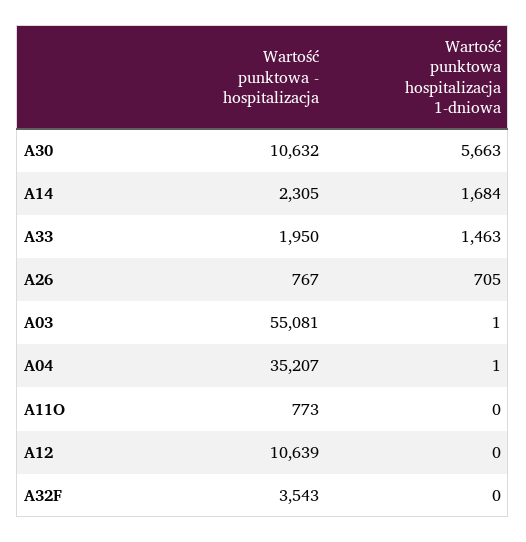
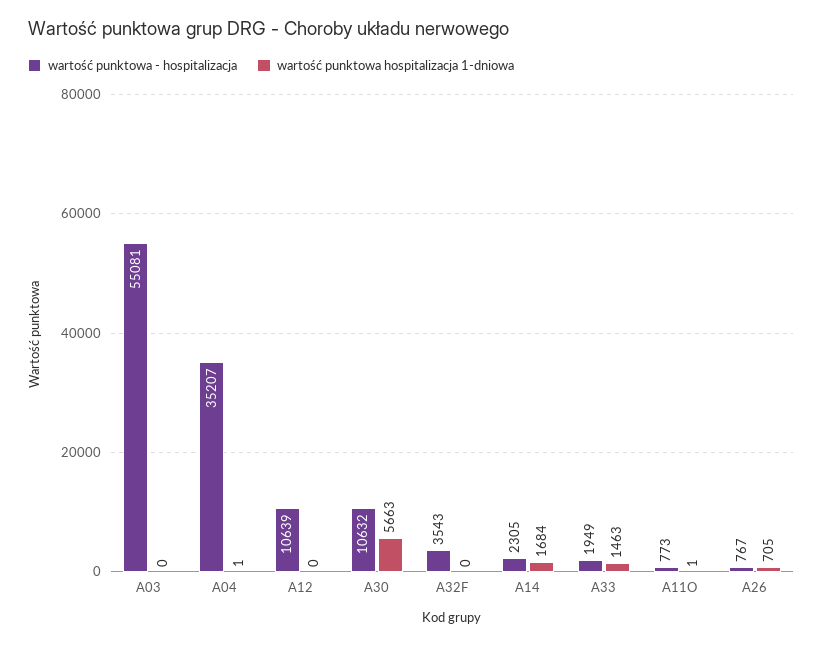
Wartość punktowa - hospitalizacja, A33: 1950 -> 1949
Wartość punktowa hospitalizacja 1-dniowa, A03: 1 -> 0
Wartość punktowa hospitalizacja 1-dniowa, A11O: 0 -> 1

